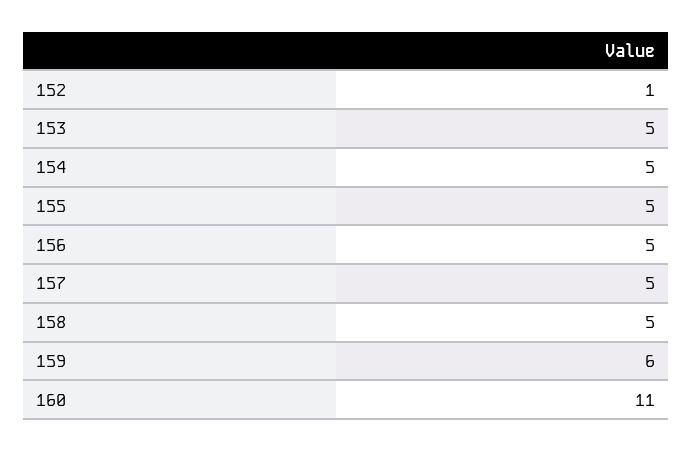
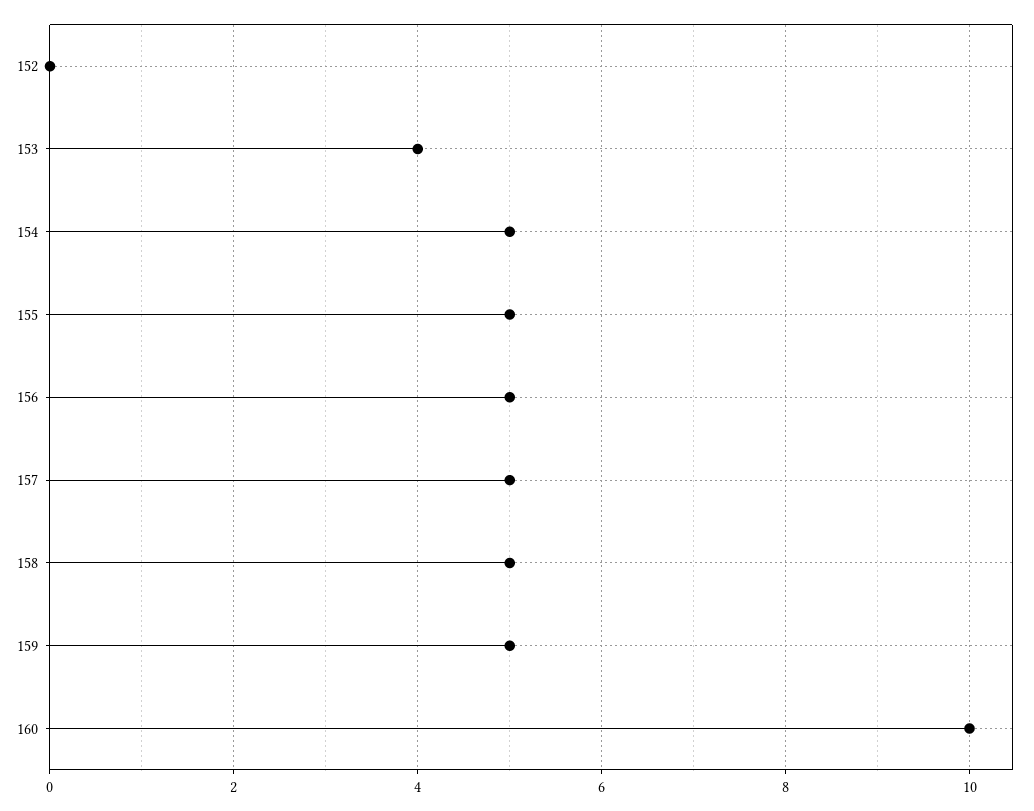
152: 1 -> 0
153: 5 -> 4
159: 6 -> 5
160: 11 -> 10

